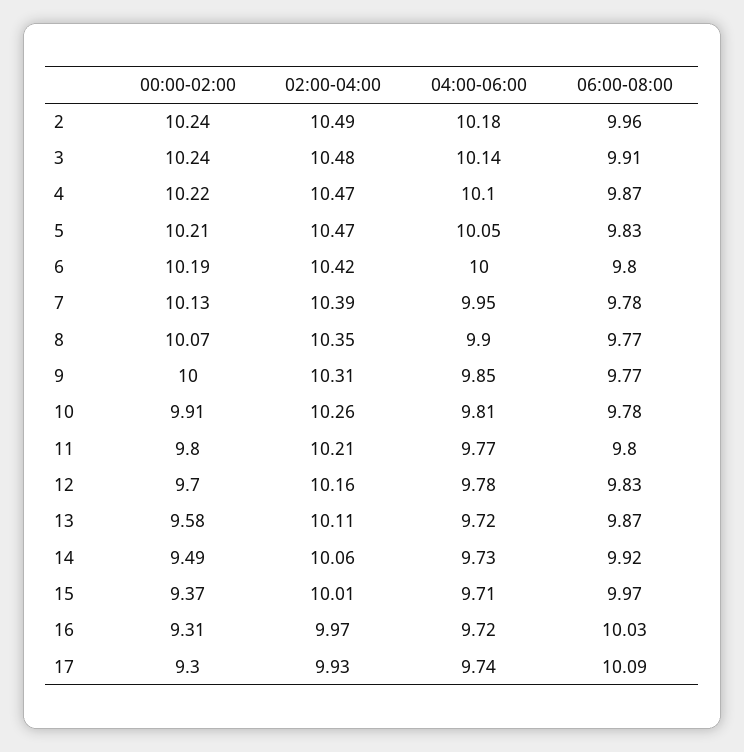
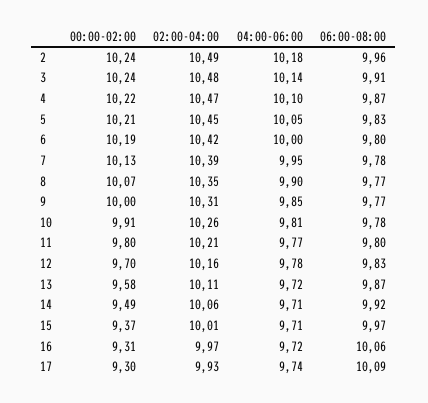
02:00-04:00, 5: 10.47 -> 10.45
04:00-06:00, 14: 9.73 -> 9.71
06:00-08:00, 16: 10.03 -> 10.06

